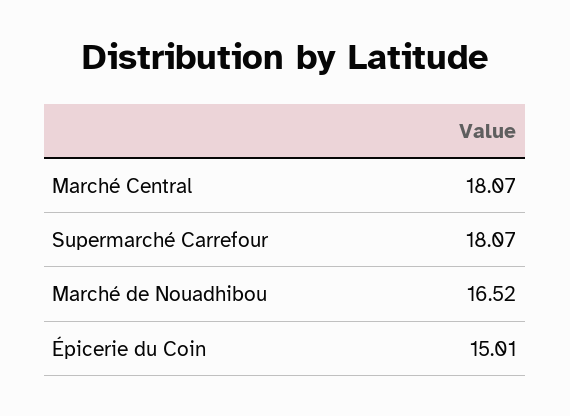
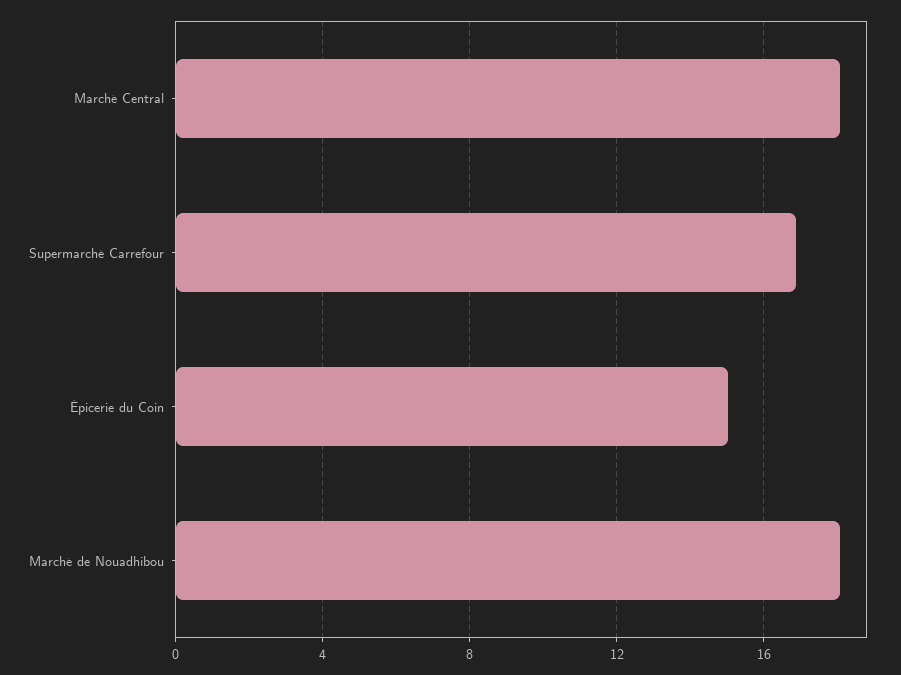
Supermarché Carrefour: 18.07 -> 17
Marché de Nouadhibou: 16.52 -> 18

